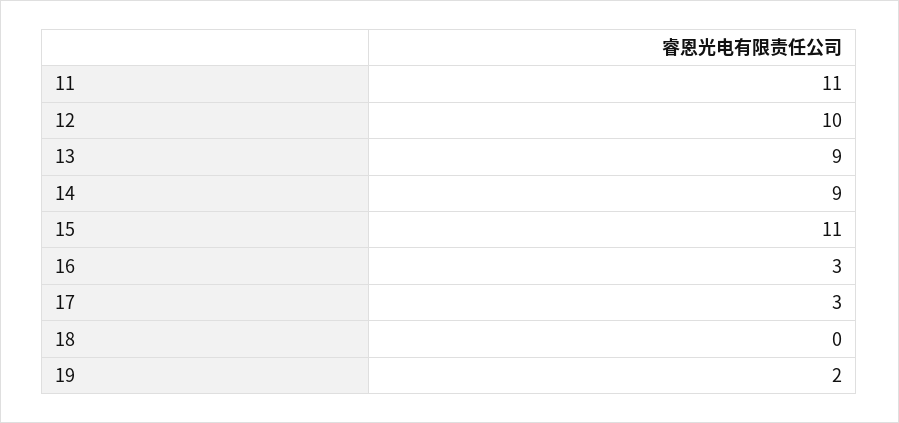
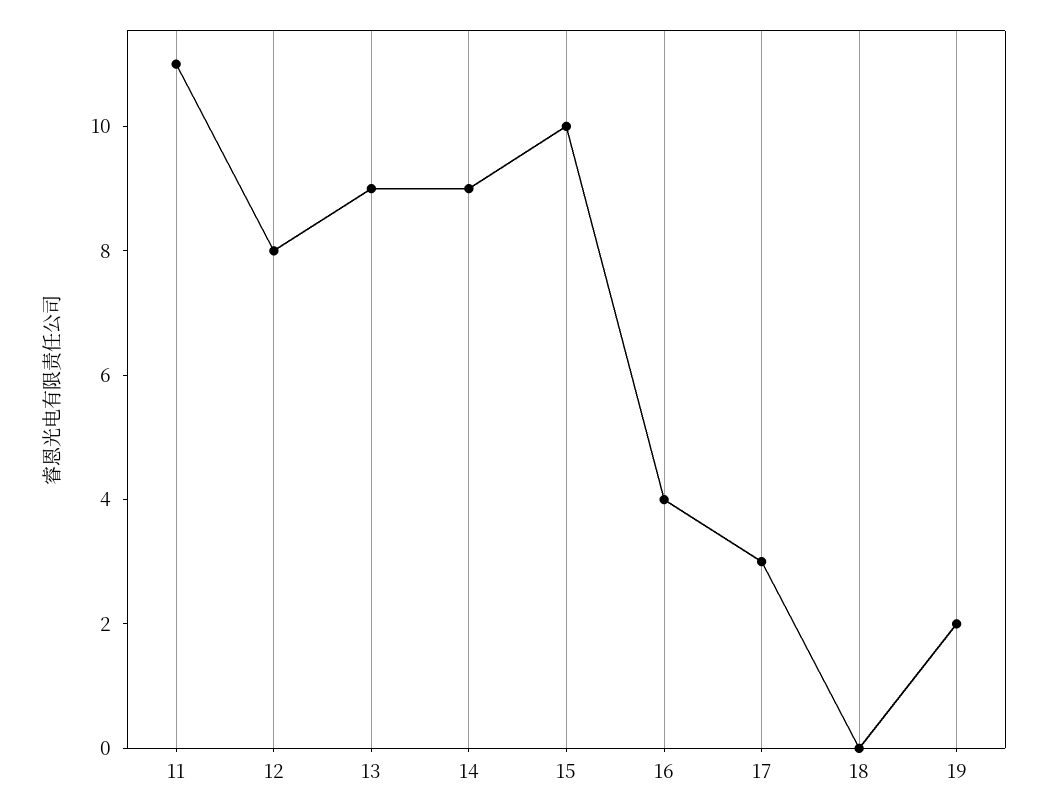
12: 10 -> 8
15: 11 -> 10
16: 3 -> 4

